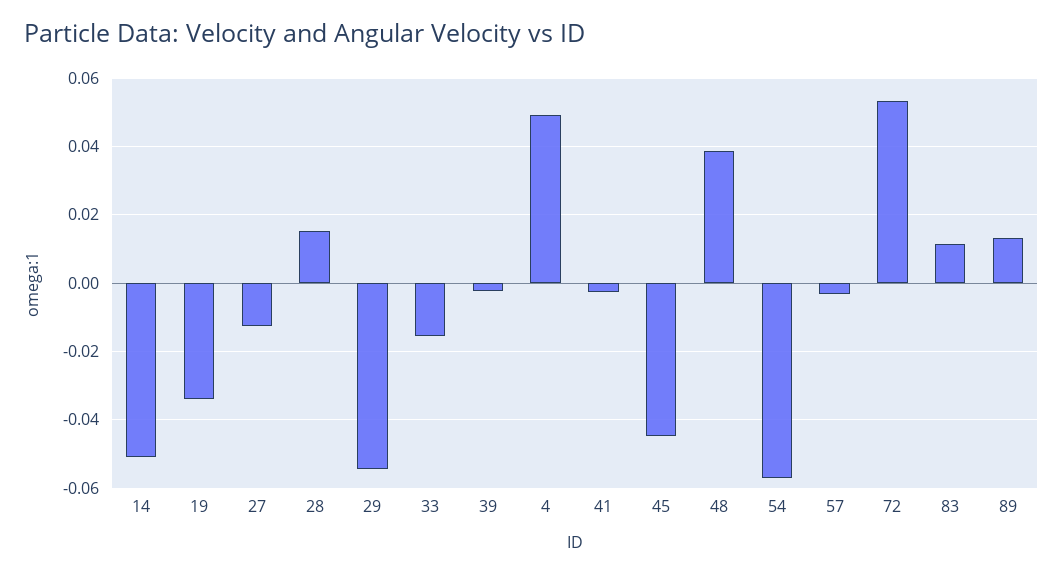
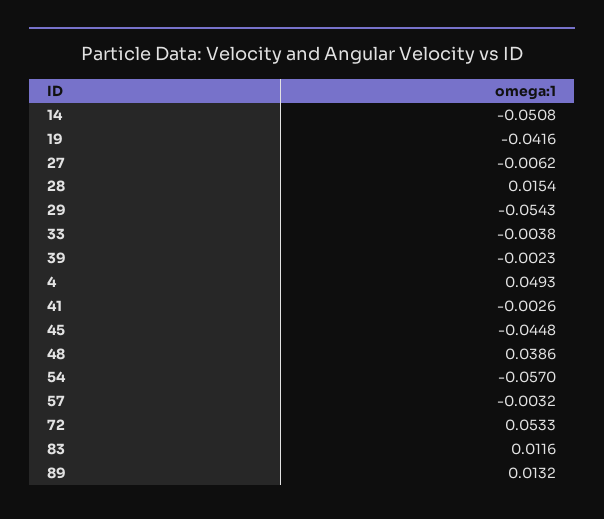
19: -0.034 -> -0.0416
27: -0.012 -> -0.0062
33: -0.016 -> -0.0038

